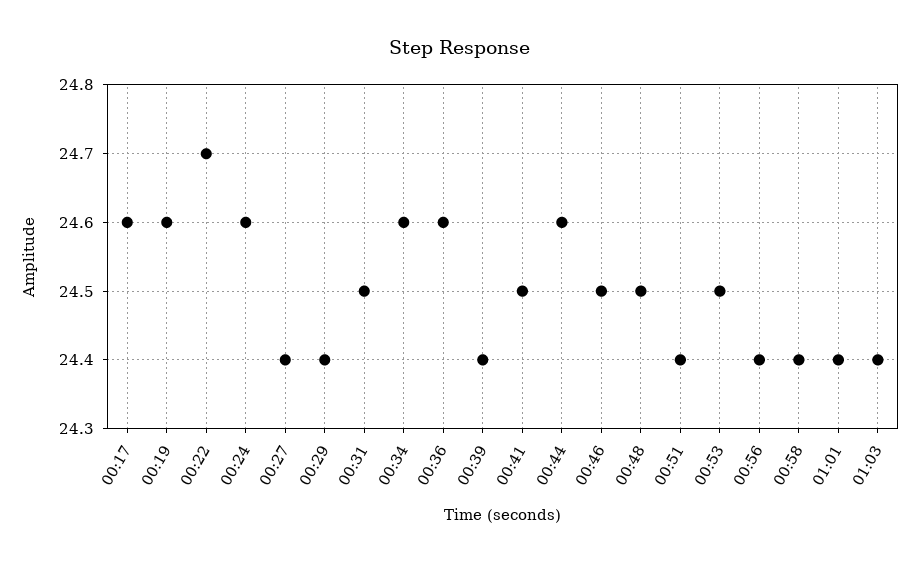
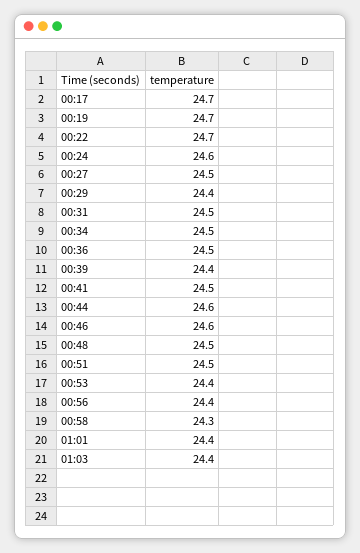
00:17: 24.6 -> 24.7
00:19: 24.6 -> 24.7
00:27: 24.4 -> 24.5
00:34: 24.6 -> 24.5
00:36: 24.6 -> 24.5
00:46: 24.5 -> 24.6
00:51: 24.4 -> 24.5
00:53: 24.5 -> 24.4
00:58: 24.4 -> 24.3

